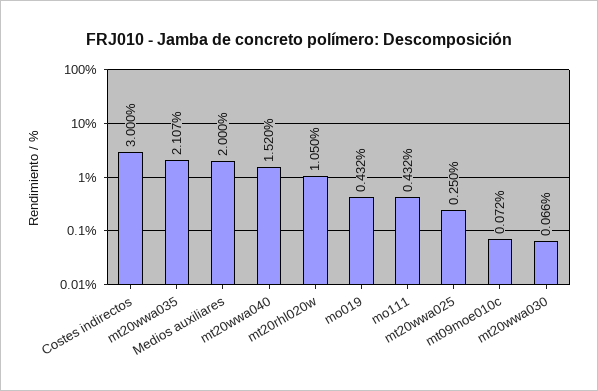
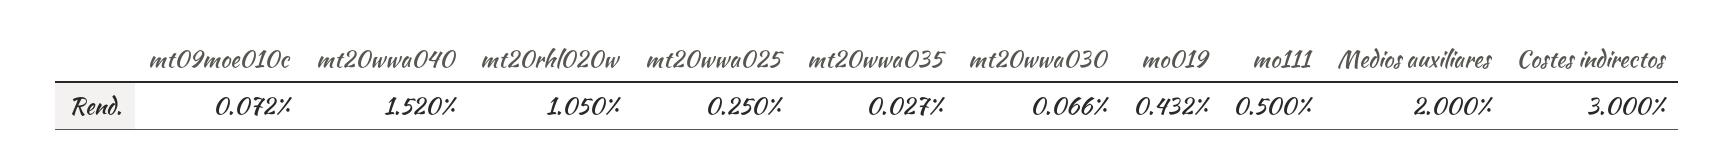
mt20wwa035: 2.107 -> 0.027
mo111: 0.432 -> 0.5

